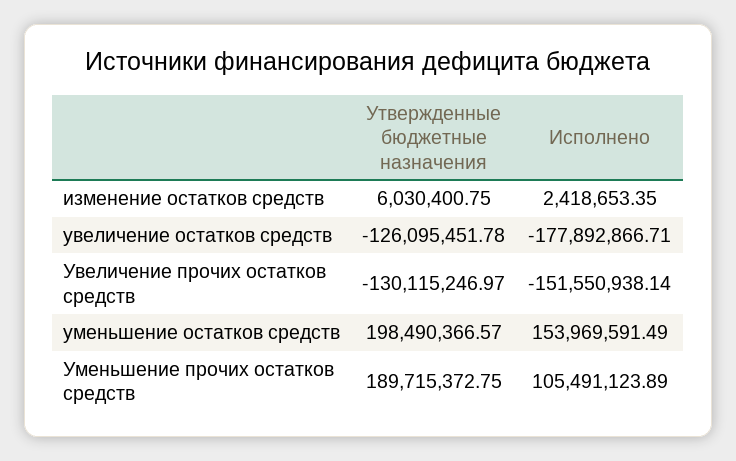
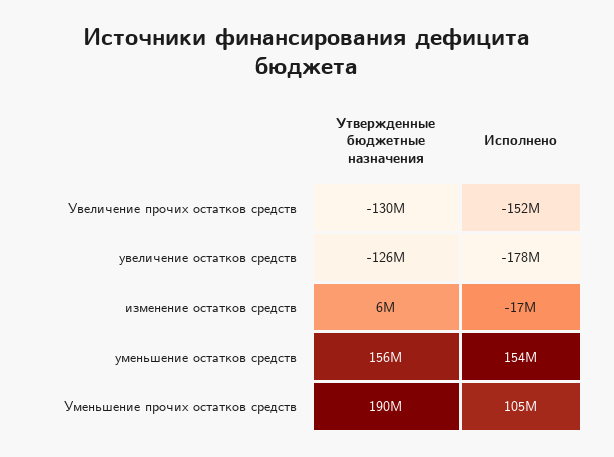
Исполнено, изменение остатков средств: 2418653.35 -> -17000000
Утвержденные бюджетные назначения, уменьшение остатков средств: 198490366.57 -> 156000000

